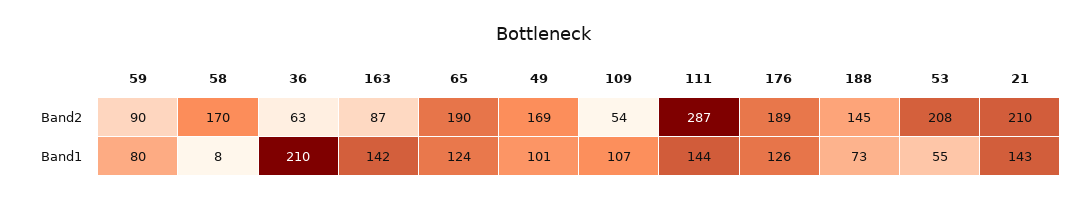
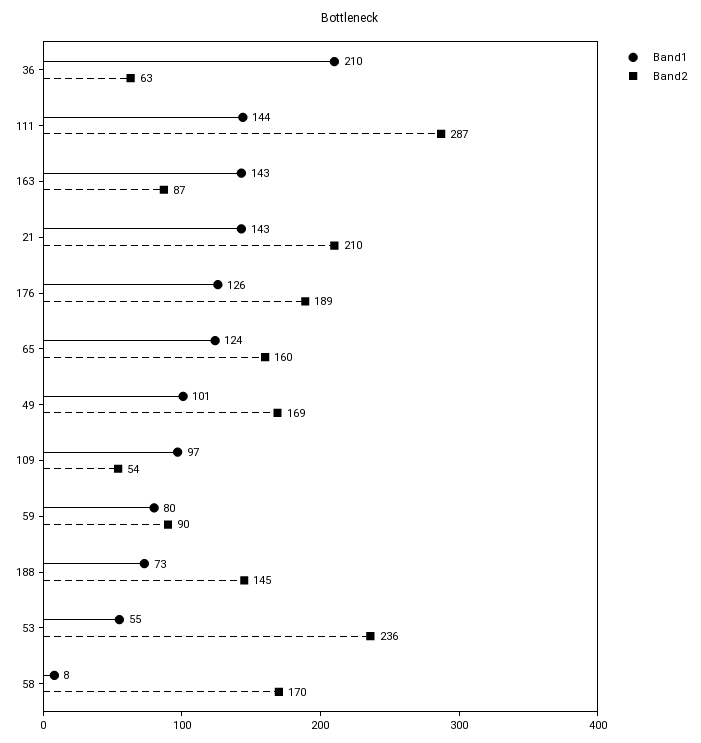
Band2, 65: 190 -> 160
Band2, 53: 208 -> 236
Band1, 163: 142 -> 143
Band1, 109: 107 -> 97

